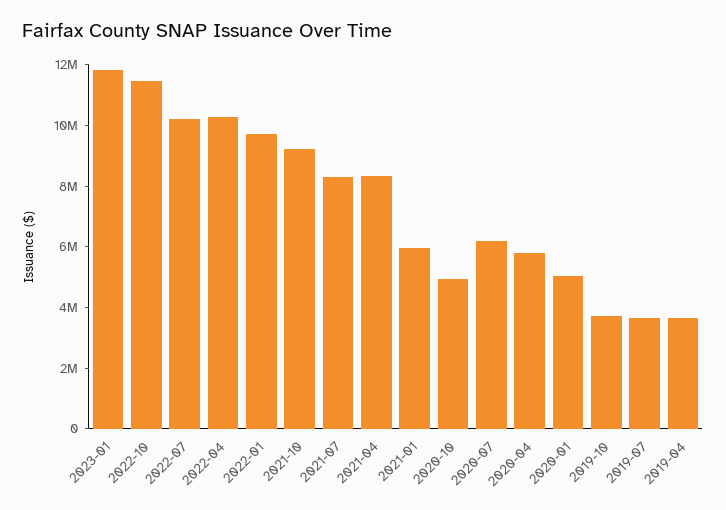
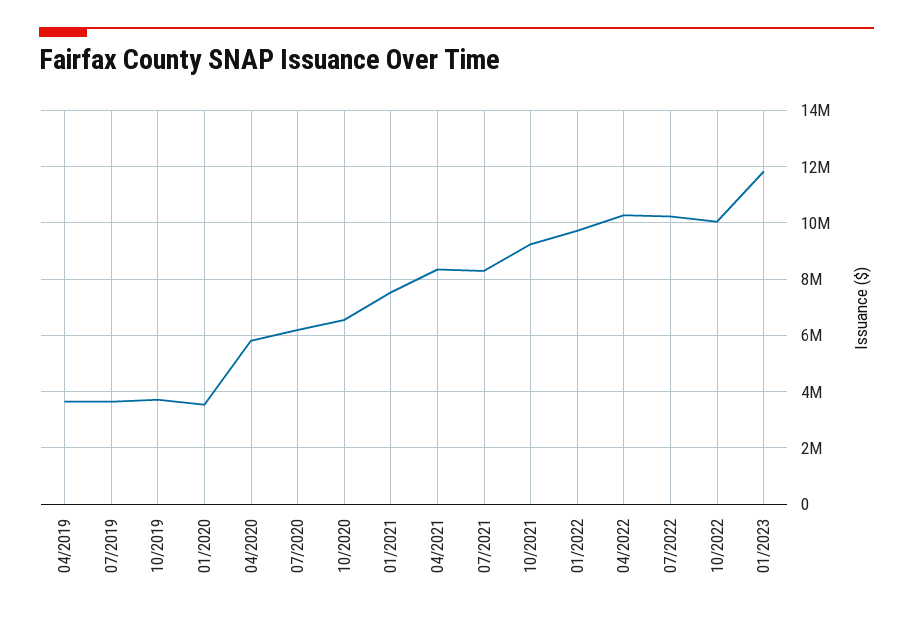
2022-10: 11500000 -> 10000000
2021-01: 6000000 -> 7500000
2020-10: 5000000 -> 6500000
2020-01: 5000000 -> 3500000

